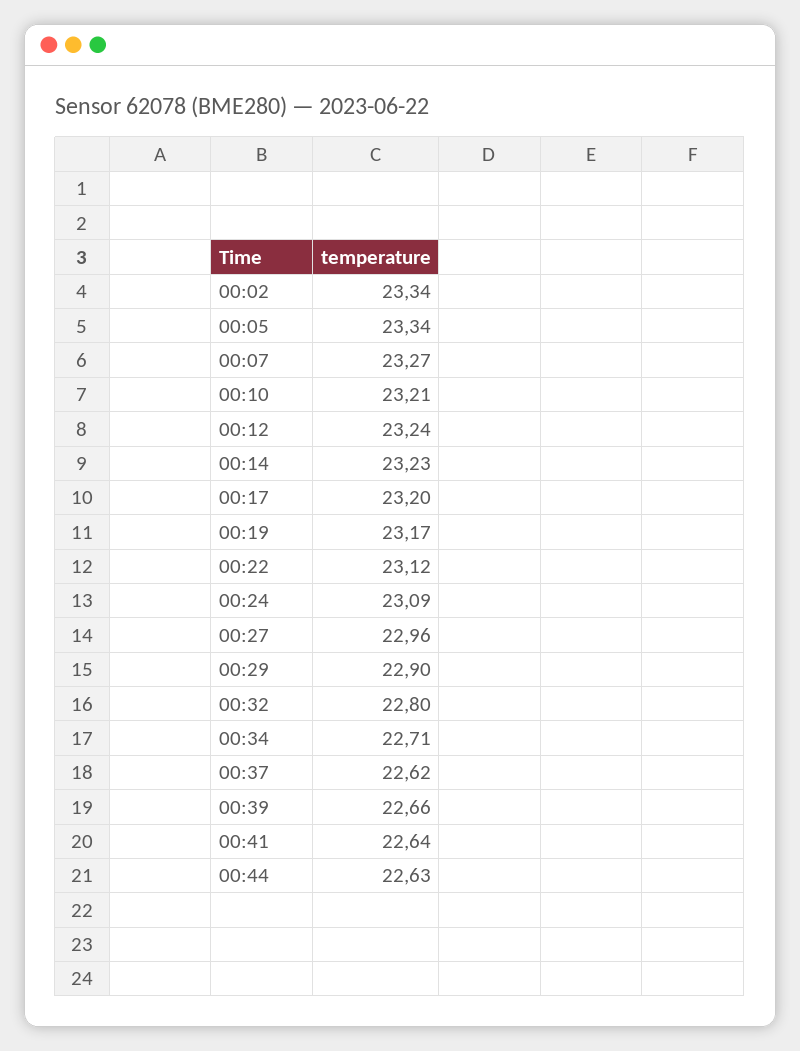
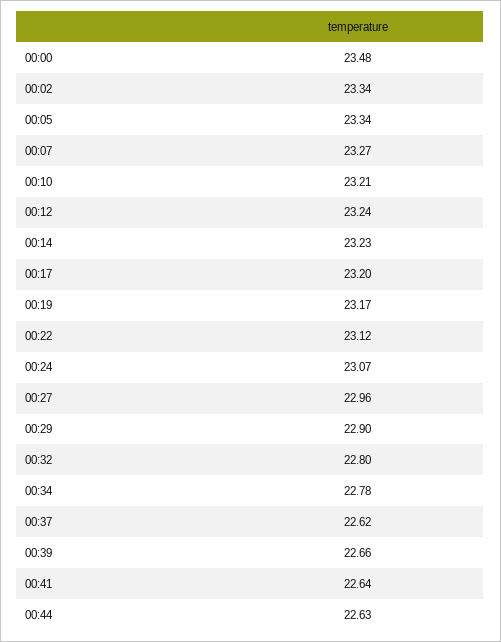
00:24: 23.09 -> 23.07
00:34: 22.71 -> 22.78
00:00: none -> 23.48

